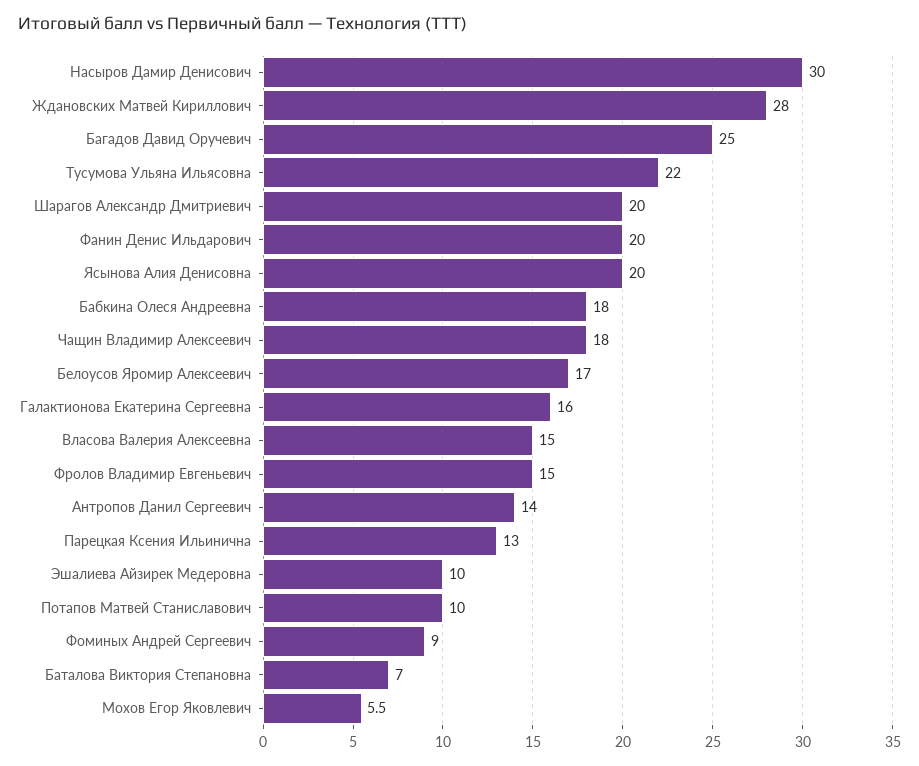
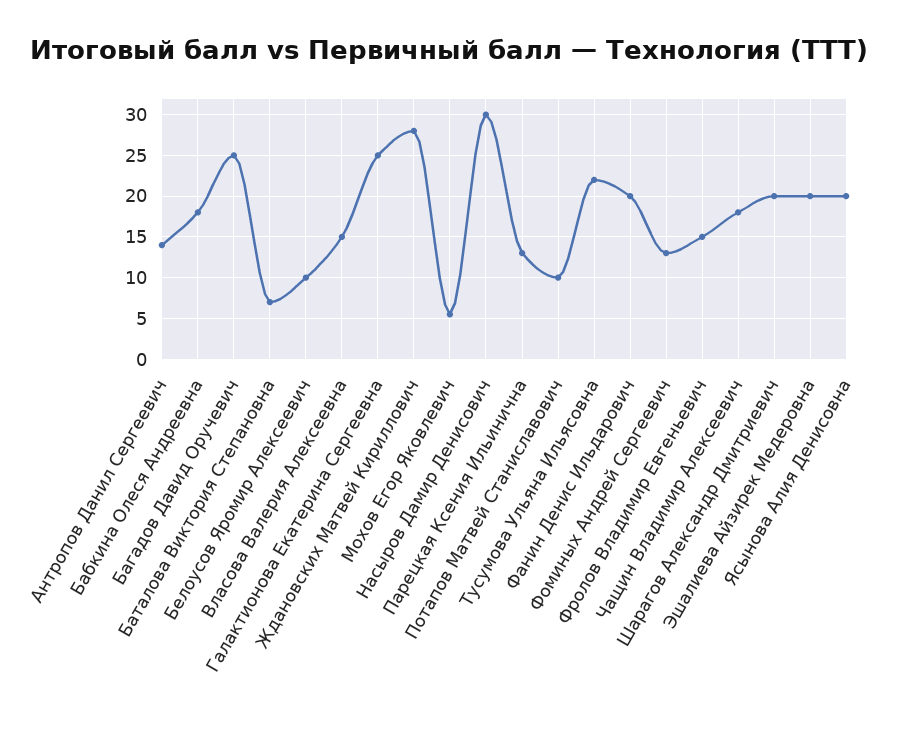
Белоусов Яромир Алексеевич: 17 -> 10
Галактионова Екатерина Сергеевна: 16 -> 25
Эшалиева Айзирек Медеровна: 10 -> 20
Фоминых Андрей Сергеевич: 9 -> 13

